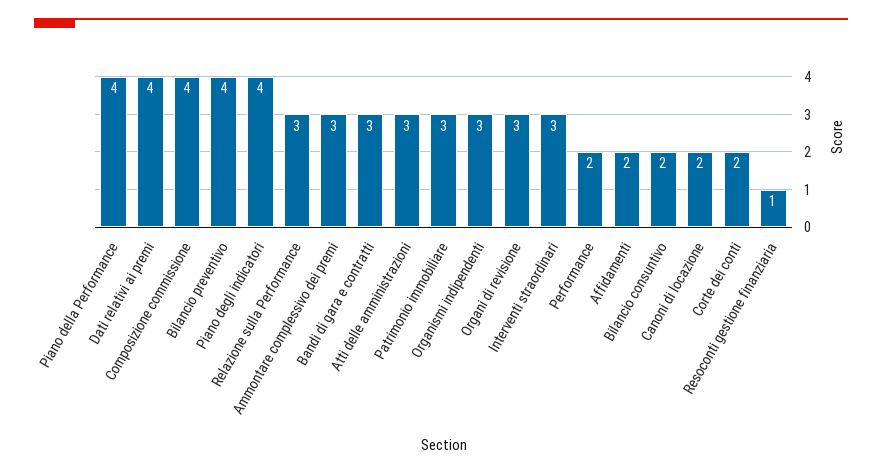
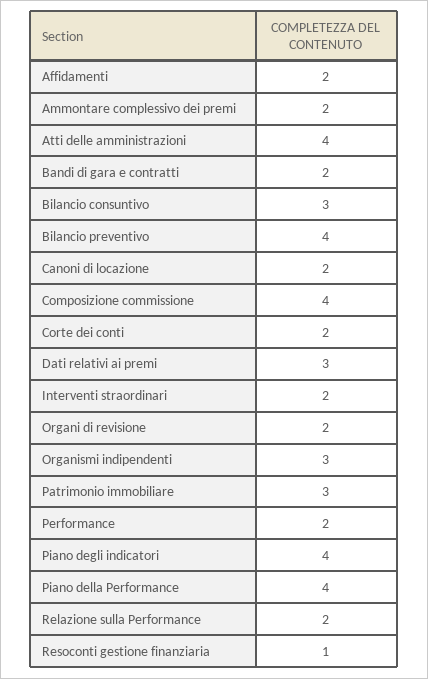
Dati relativi ai premi: 4 -> 3
Relazione sulla Performance: 3 -> 2
Ammontare complessivo dei premi: 3 -> 2
Bandi di gara e contratti: 3 -> 2
Atti delle amministrazioni: 3 -> 4
Organi di revisione: 3 -> 2
Interventi straordinari: 3 -> 2
Bilancio consuntivo: 2 -> 3

